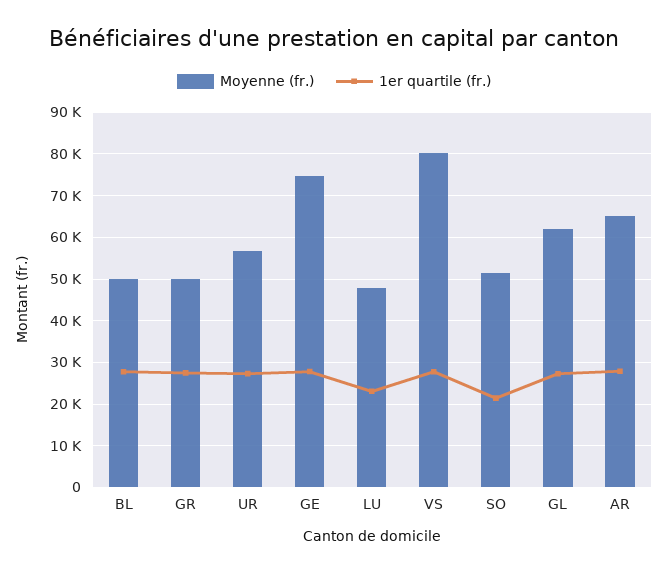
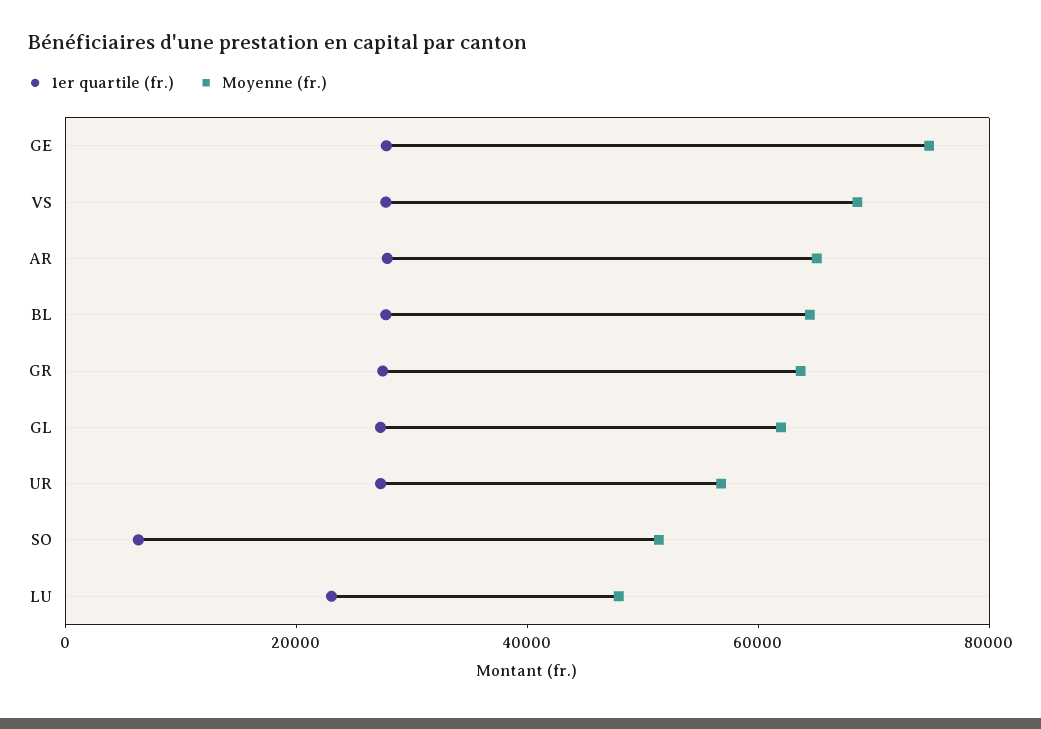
Moyenne (fr.), BL: 50000 -> 65000
Moyenne (fr.), GR: 50000 -> 65000
Moyenne (fr.), VS: 80000 -> 70000
1er quartile (fr.), SO: 22000 -> 5000

